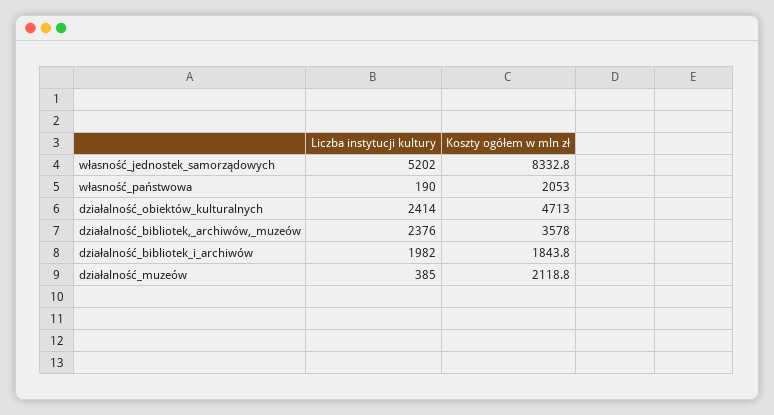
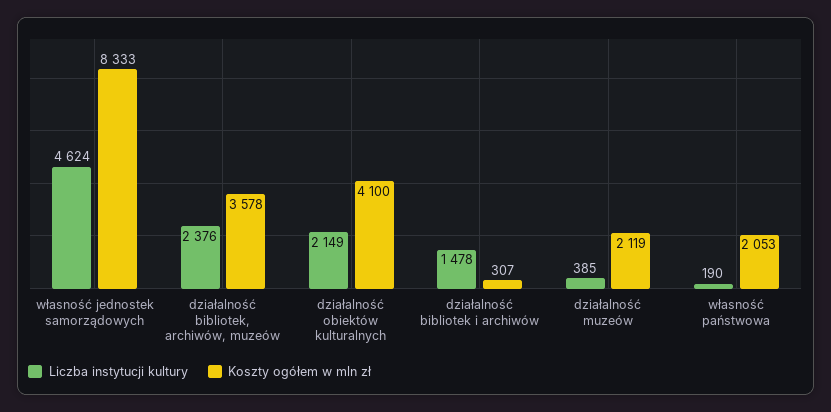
Liczba instytucji kultury, własność_jednostek_samorządowych: 5202 -> 4624
Liczba instytucji kultury, działalność_obiektów_kulturalnych: 2414 -> 2149
Koszty ogółem w mln zł, działalność_obiektów_kulturalnych: 4713 -> 4100
Liczba instytucji kultury, działalność_bibliotek_i_archiwów: 1982 -> 1478
Koszty ogółem w mln zł, działalność_bibliotek_i_archiwów: 1843.8 -> 307

